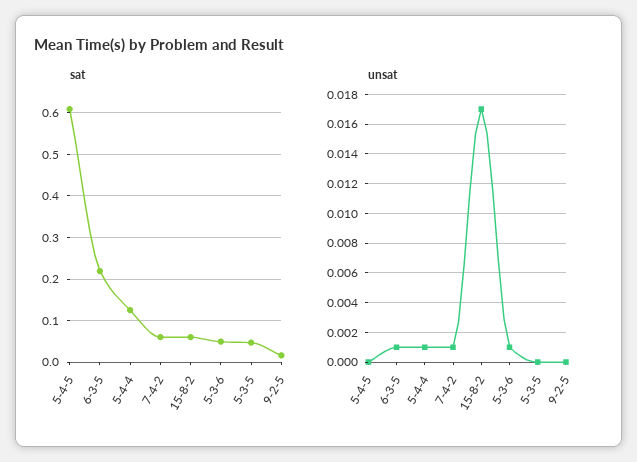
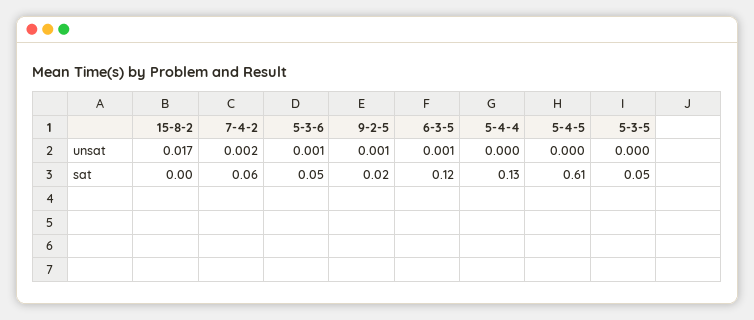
sat, 6-3-5: 0.22 -> 0.12
sat, 15-8-2: 0.06 -> 0
unsat, 5-4-4: 0.001 -> 0
unsat, 7-4-2: 0.001 -> 0.002
unsat, 9-2-5: 0 -> 0.001

